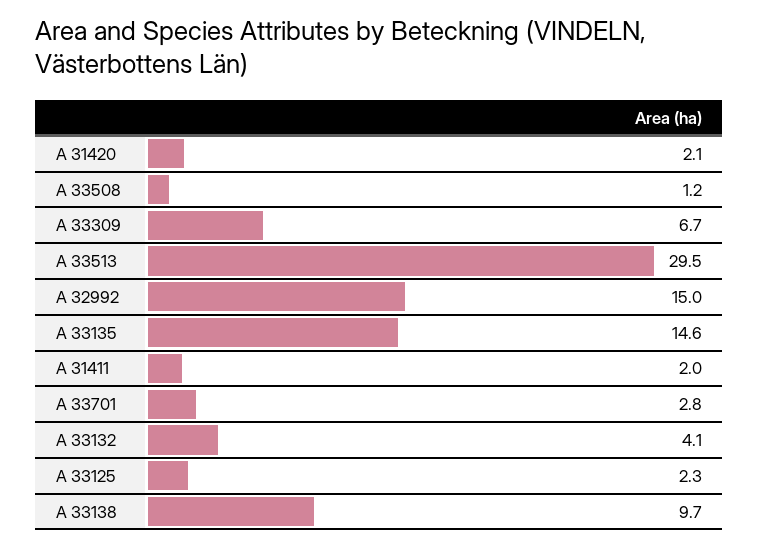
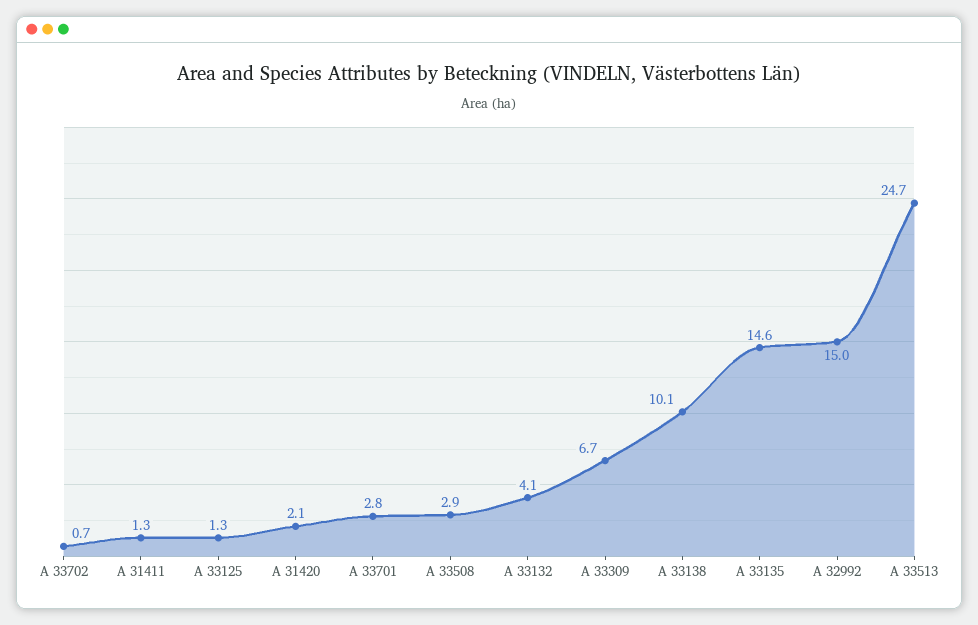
A 33508: 1.2 -> 2.9
A 33513: 29.5 -> 24.7
A 31411: 2 -> 1.3
A 33125: 2.3 -> 1.3
A 33138: 9.7 -> 10.1
A 33702: none -> 0.7

